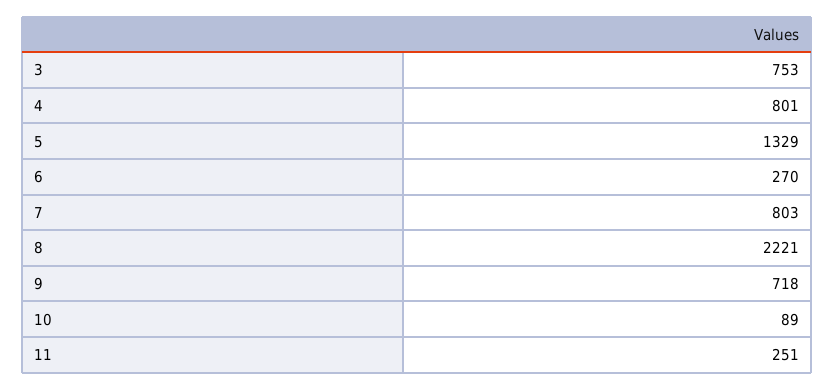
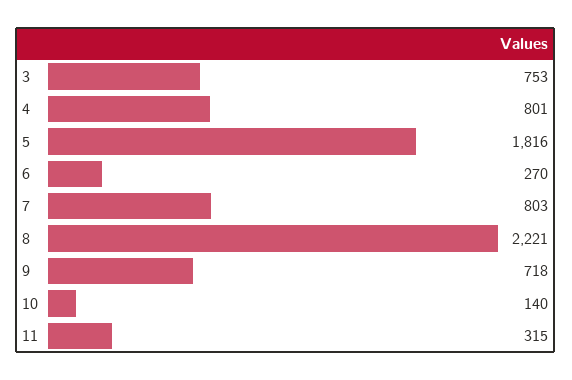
5: 1329 -> 1816
10: 89 -> 140
11: 251 -> 315

